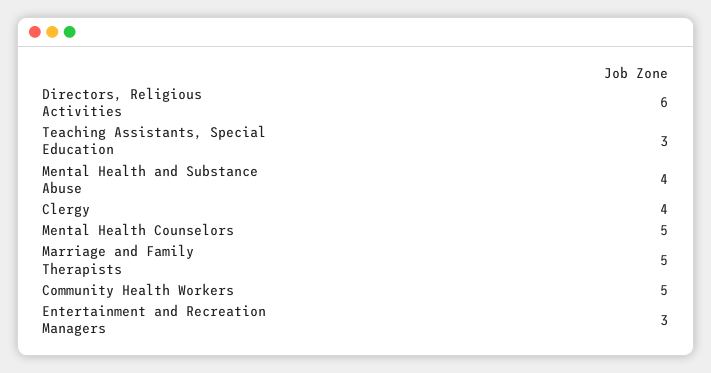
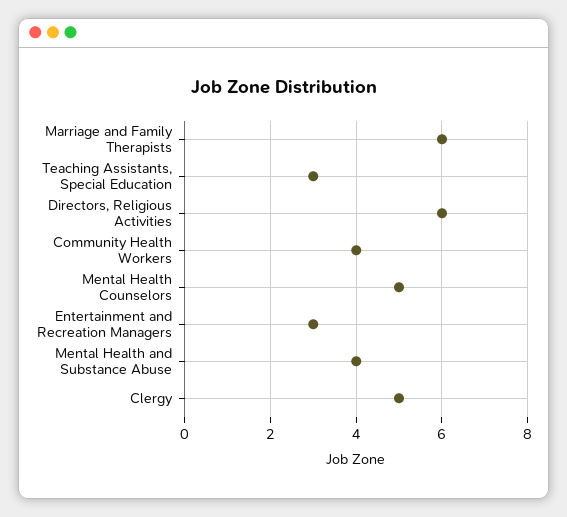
Clergy: 4 -> 5
Marriage and Family Therapists: 5 -> 6
Community Health Workers: 5 -> 4

